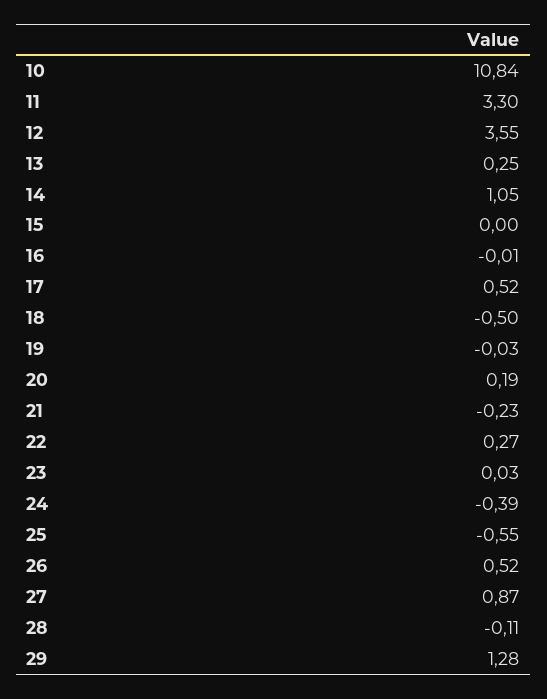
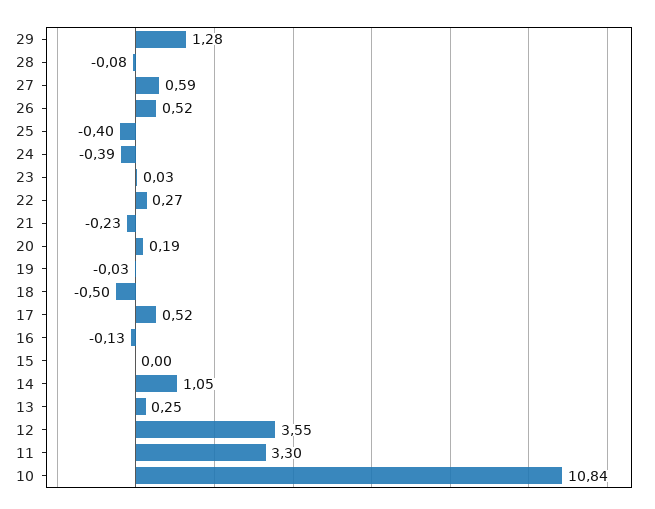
16: -0.01 -> -0.13
25: -0.55 -> -0.4
27: 0.87 -> 0.59
28: -0.11 -> -0.08

